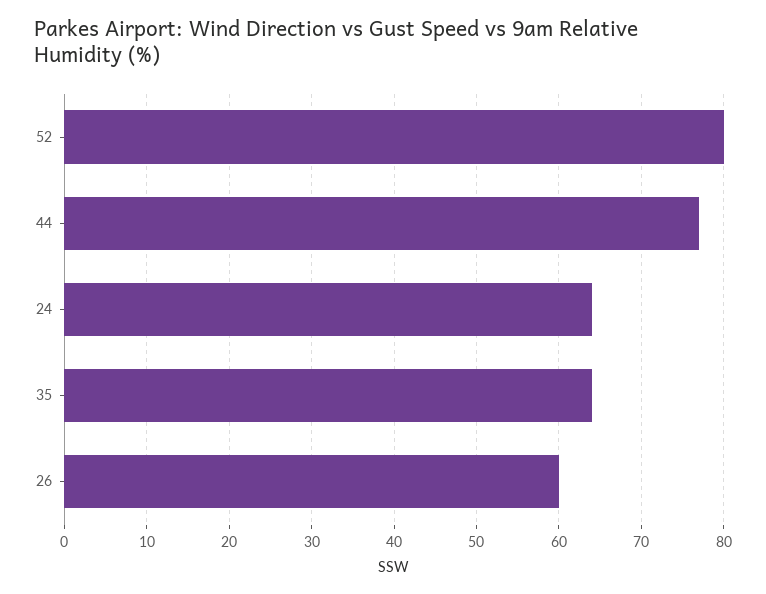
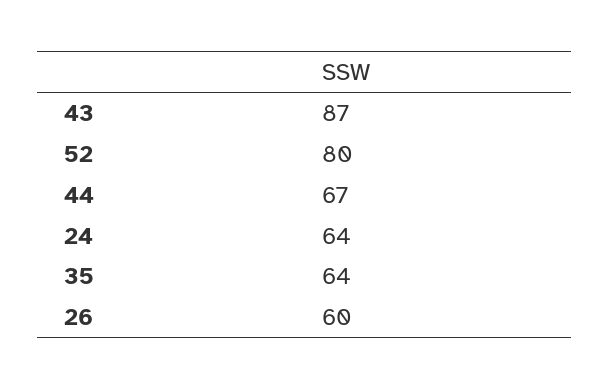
44: 77 -> 67
43: none -> 87

